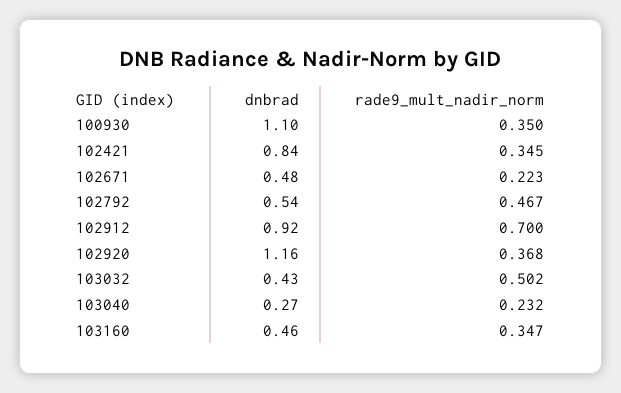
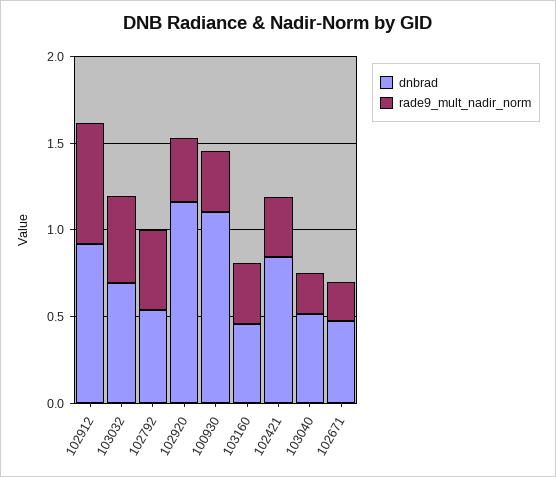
dnbrad, 103032: 0.43 -> 0.7
dnbrad, 103040: 0.27 -> 0.5

